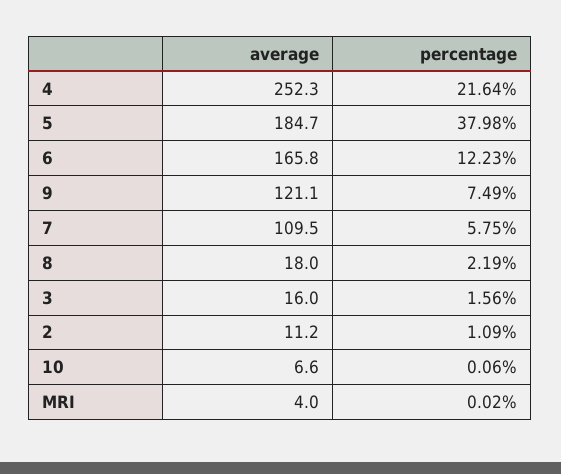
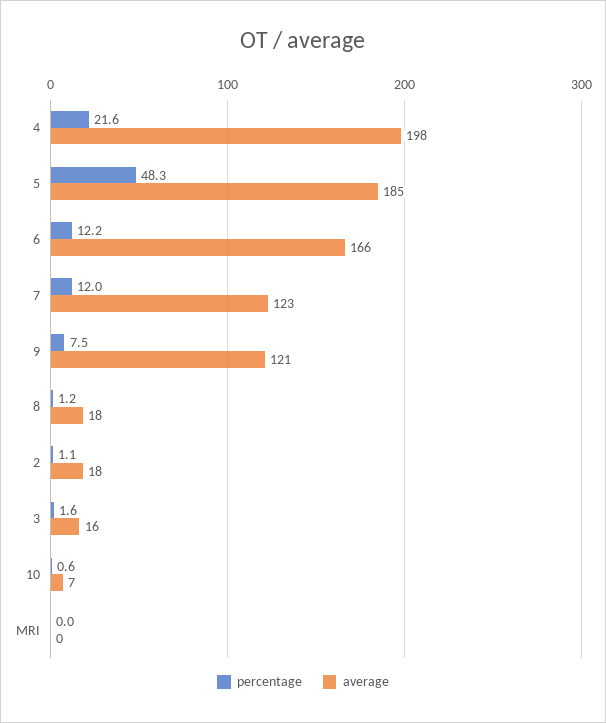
average, 4: 252.3 -> 198
percentage, 5: 37.98 -> 48.3
average, 7: 109.5 -> 123
percentage, 7: 5.75 -> 12
percentage, 8: 2.19 -> 1.2
average, 2: 11.2 -> 18
percentage, 10: 0.06 -> 0.6
average, MRI: 4 -> 0

